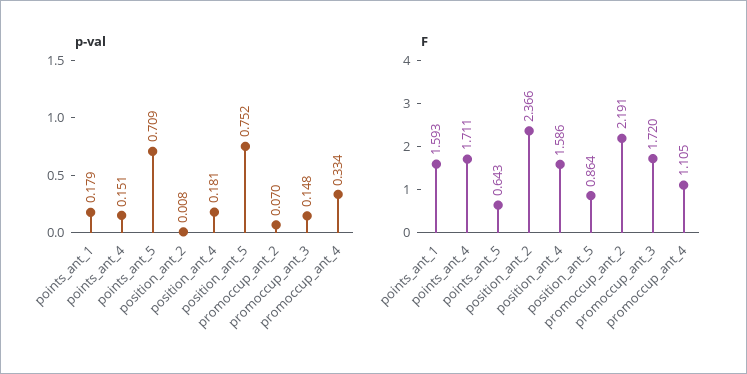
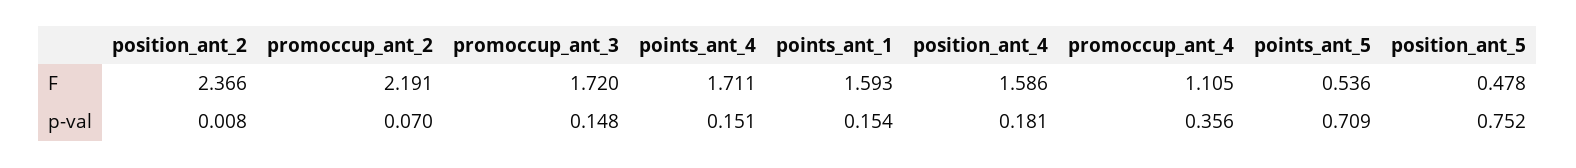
p-val, points_ant_1: 0.179 -> 0.154
p-val, promoccup_ant_4: 0.334 -> 0.356
F, points_ant_5: 0.643 -> 0.536
F, position_ant_5: 0.864 -> 0.478

